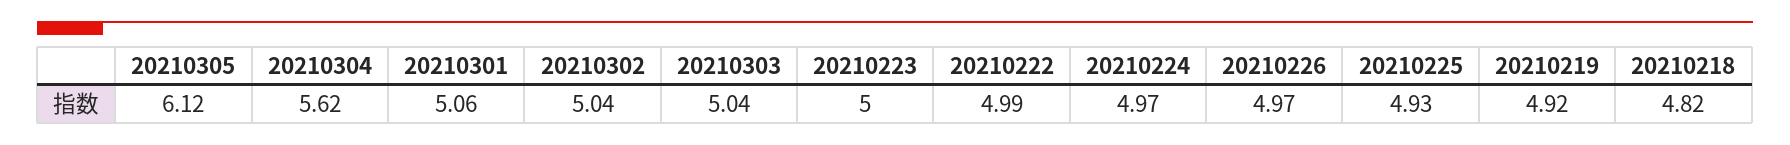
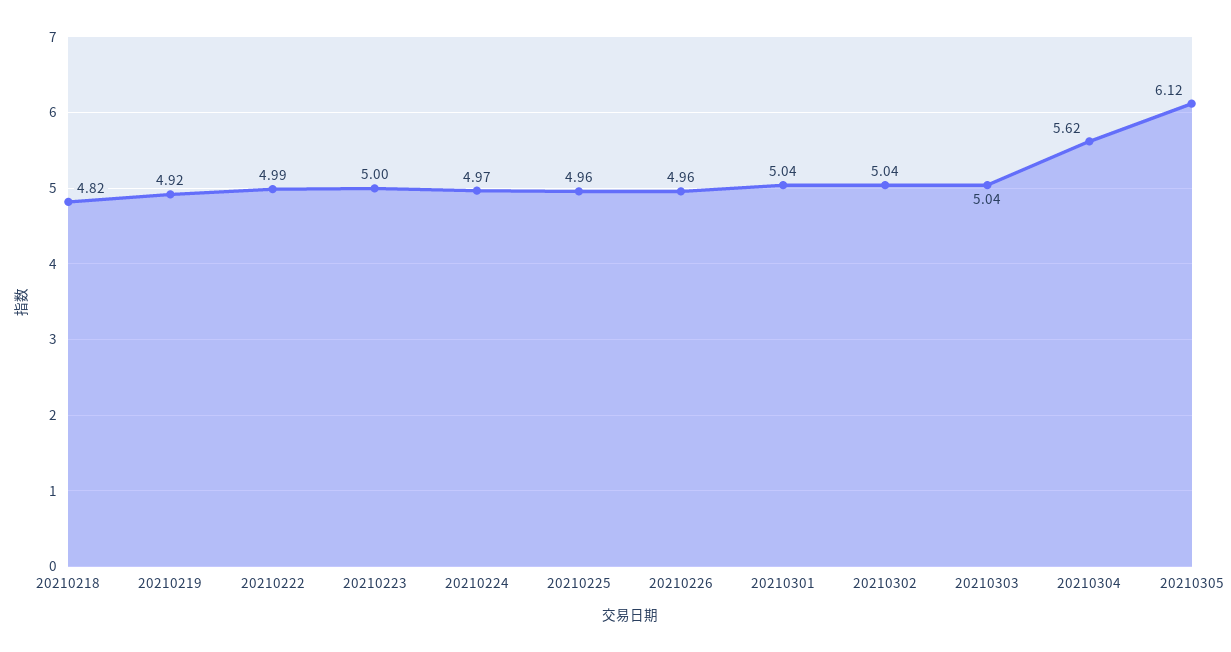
20210301: 5.06 -> 5.04
20210226: 4.97 -> 4.96
20210225: 4.93 -> 4.96

